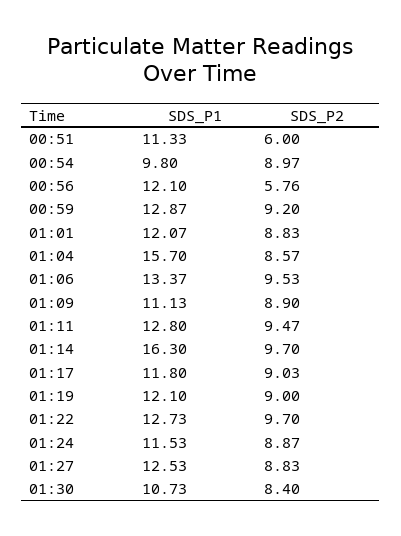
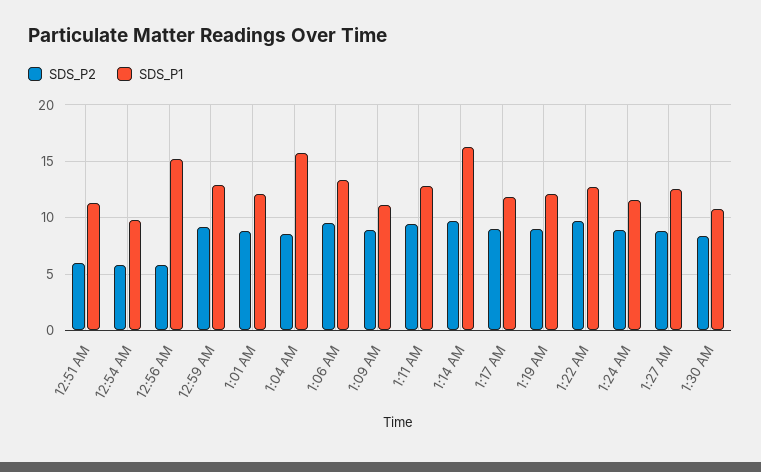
SDS_P2, 00:54: 8.97 -> 6
SDS_P1, 00:56: 12.1 -> 15

